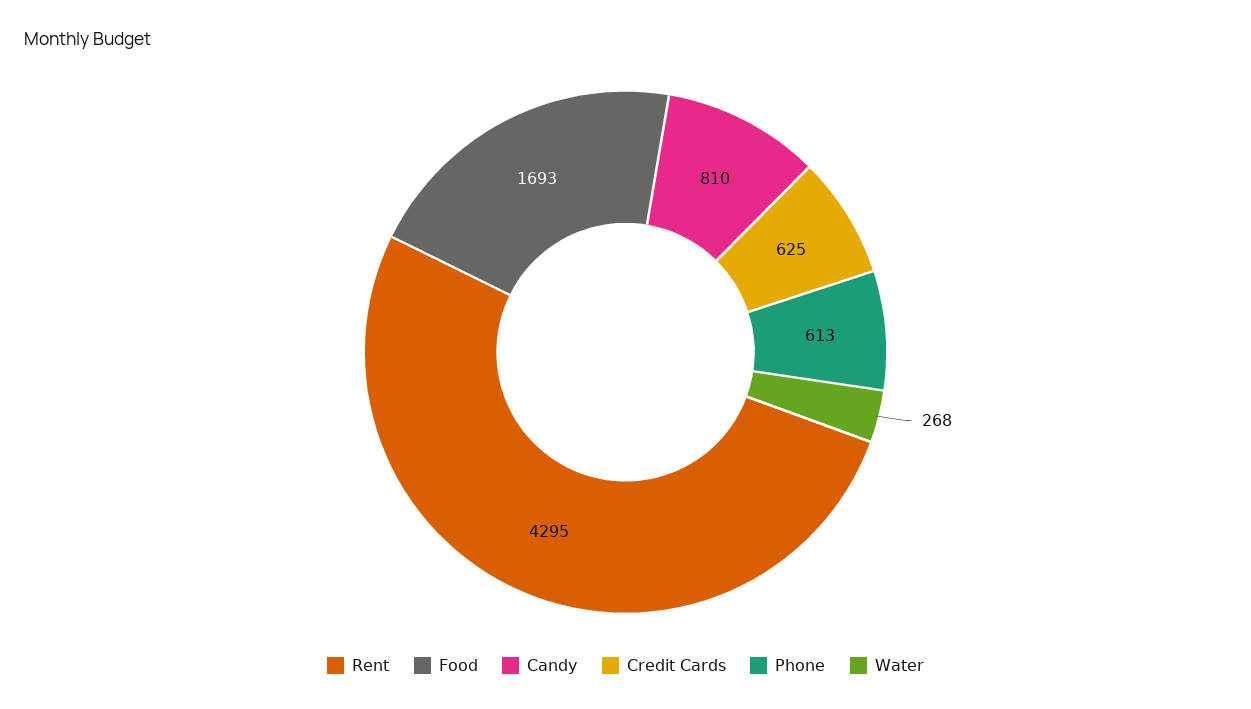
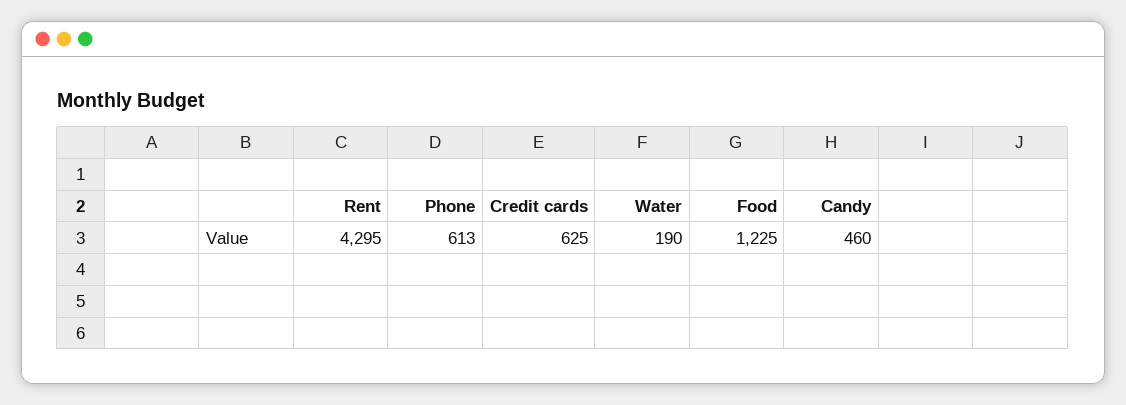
Food: 1693 -> 1225
Candy: 810 -> 460
Water: 268 -> 190

